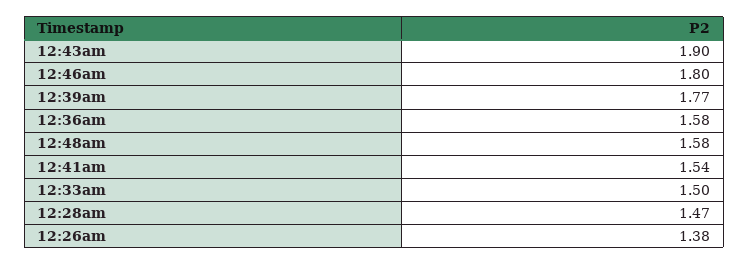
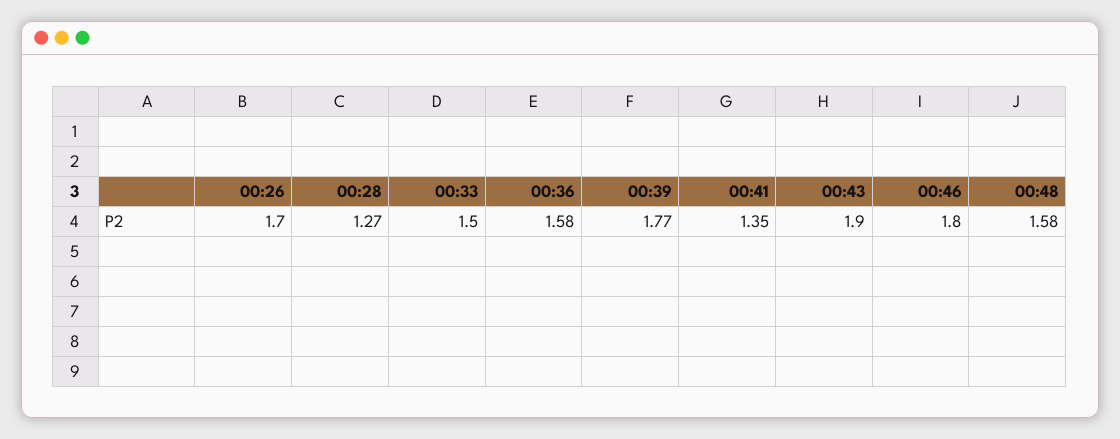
12:41am: 1.54 -> 1.35
12:28am: 1.47 -> 1.27
12:26am: 1.38 -> 1.7

